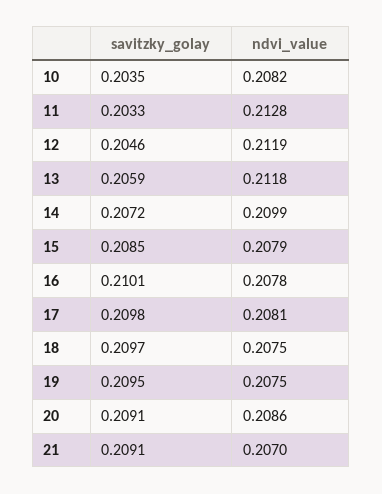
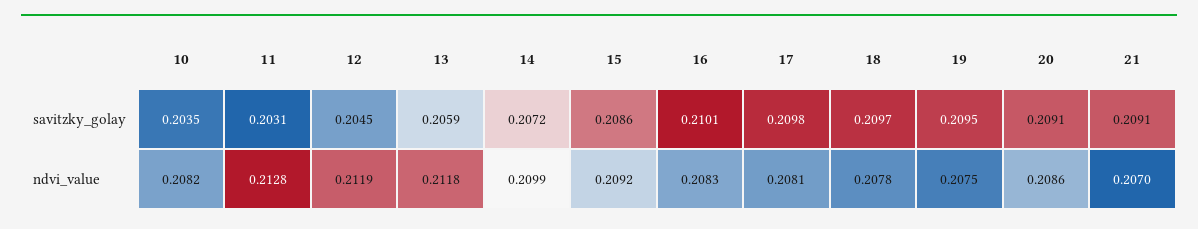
savitzky_golay, 11: 0.2033 -> 0.2031
savitzky_golay, 12: 0.2046 -> 0.2045
savitzky_golay, 15: 0.2085 -> 0.2086
ndvi_value, 15: 0.2079 -> 0.2092
ndvi_value, 16: 0.2078 -> 0.2083
ndvi_value, 18: 0.2075 -> 0.2078

